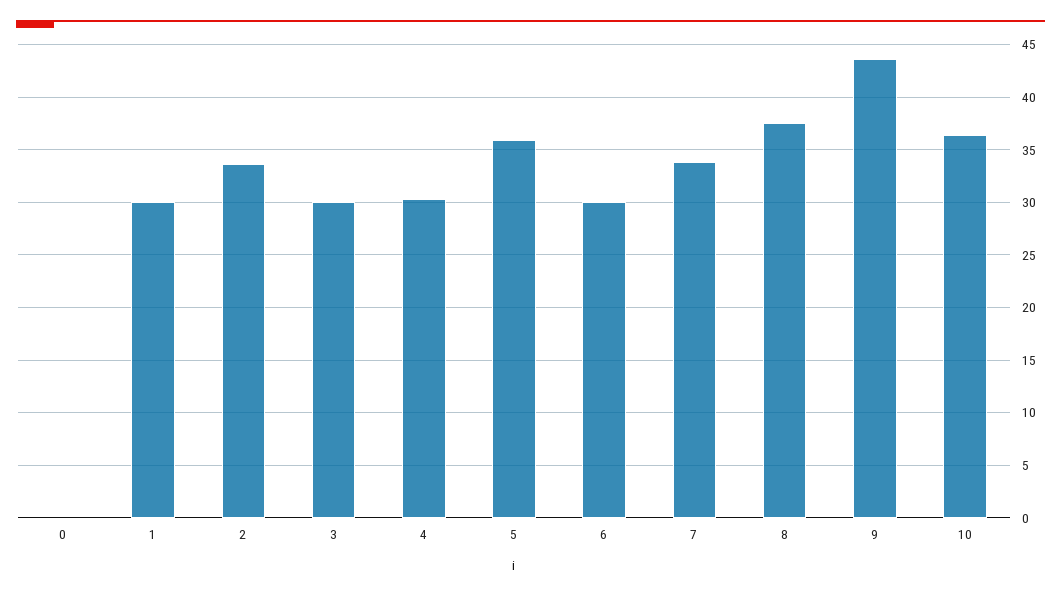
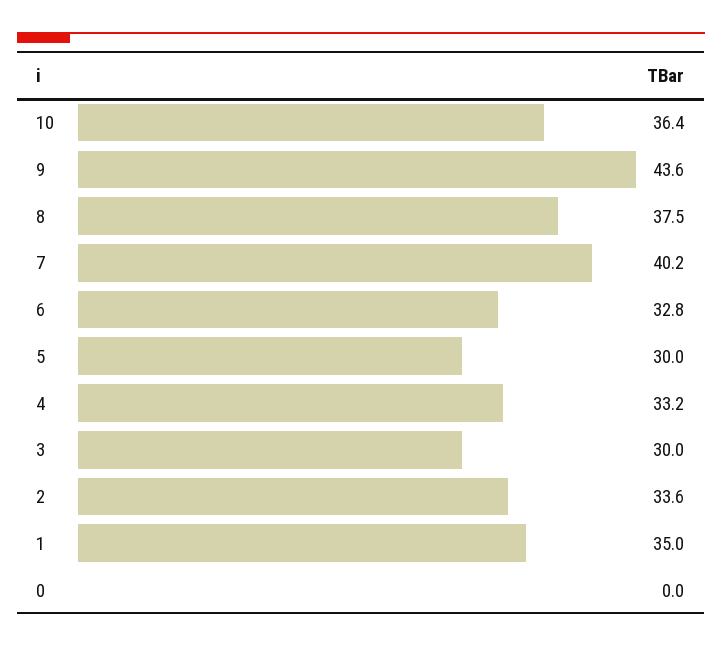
1: 30 -> 35
4: 30 -> 33.2
5: 36 -> 30
6: 30 -> 32.8
7: 34 -> 40.2

